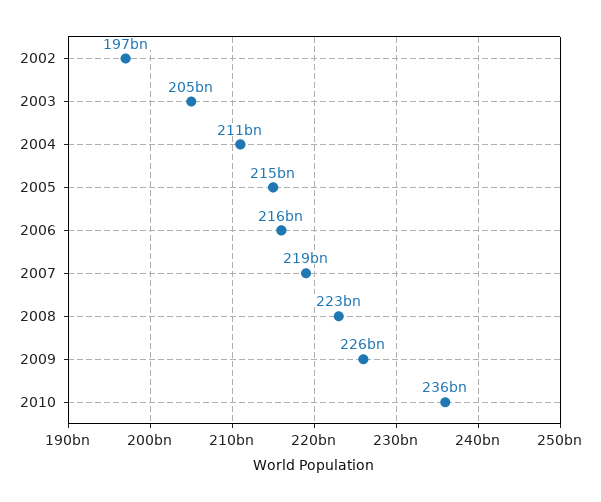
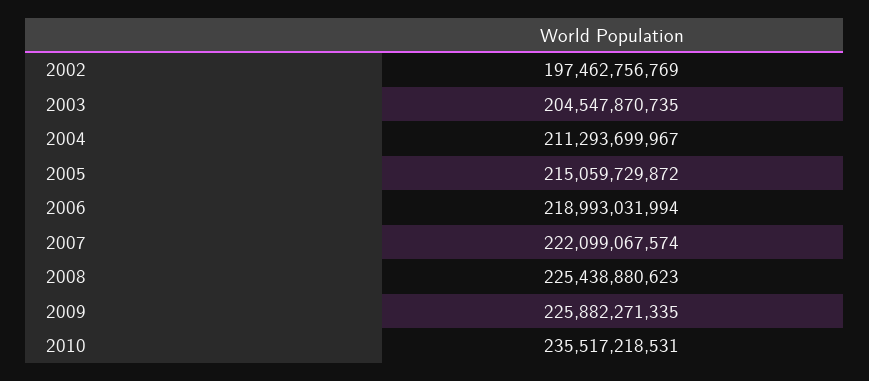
2006: 216000000000 -> 218993031994
2007: 219000000000 -> 222099067574
2008: 223000000000 -> 225438880623

